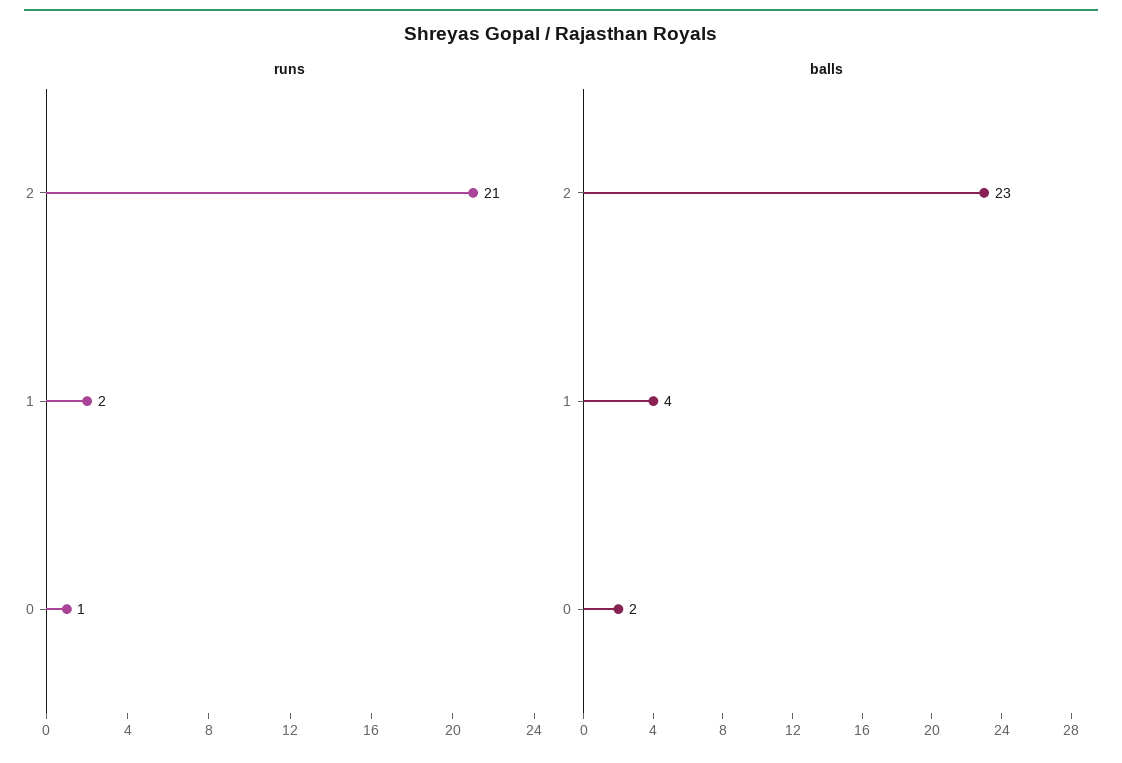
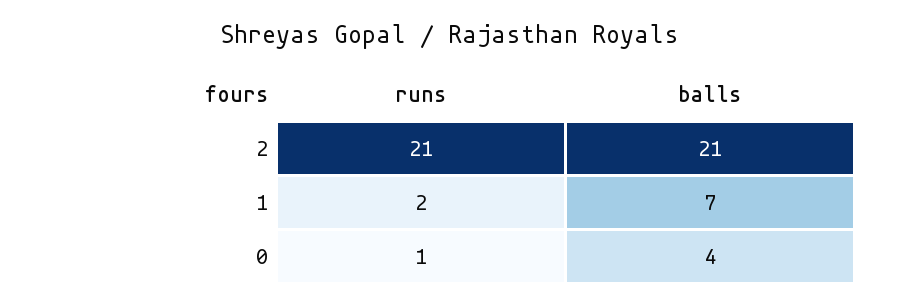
balls, 2: 23 -> 21
balls, 1: 4 -> 7
balls, 0: 2 -> 4

